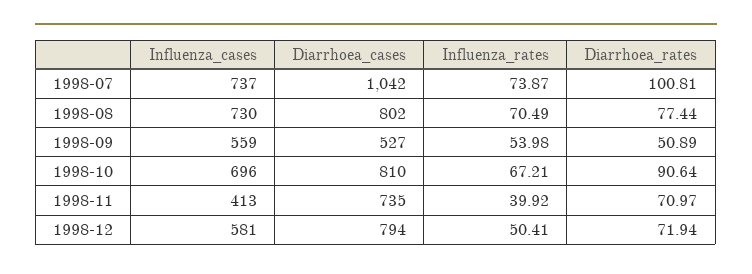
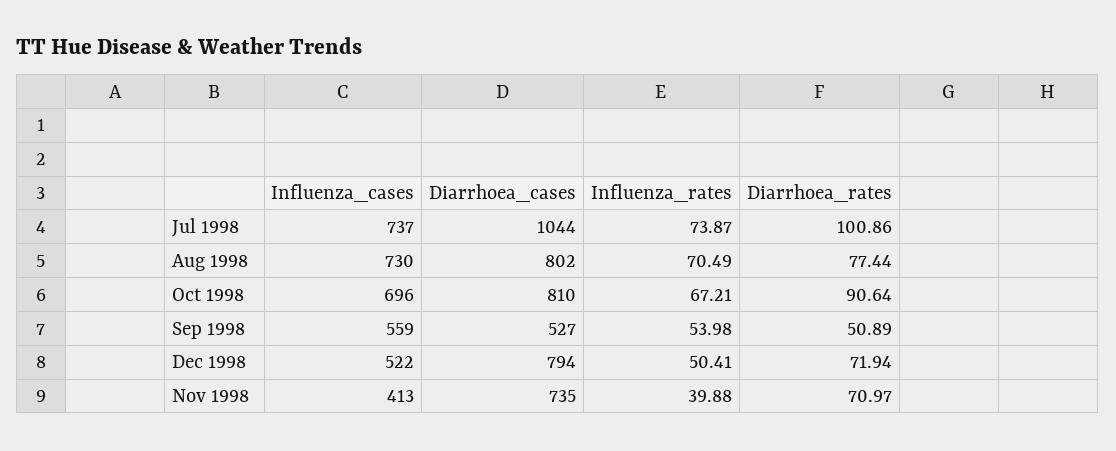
Diarrhoea_cases, 1998-07: 1042 -> 1044
Diarrhoea_rates, 1998-07: 100.81 -> 100.86
Influenza_rates, 1998-11: 39.92 -> 39.88
Influenza_cases, 1998-12: 581 -> 522

